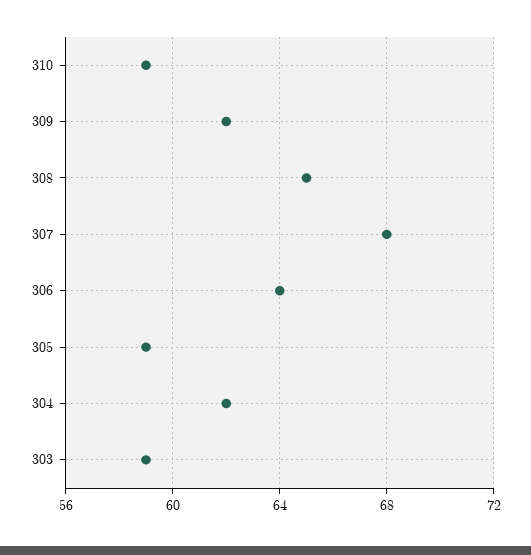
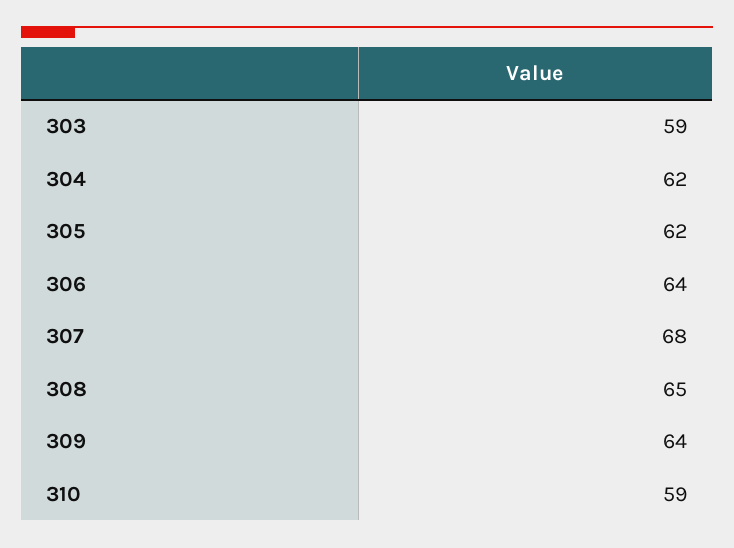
309: 62 -> 64
305: 59 -> 62

